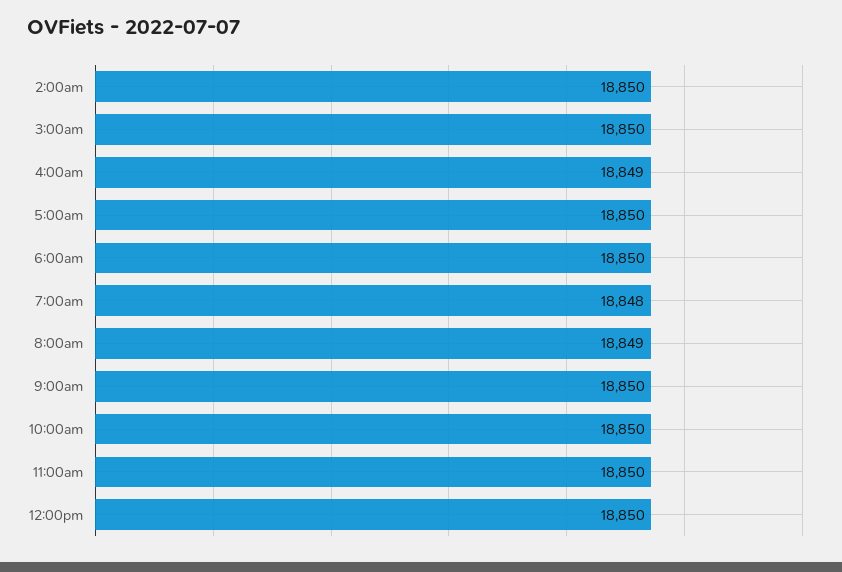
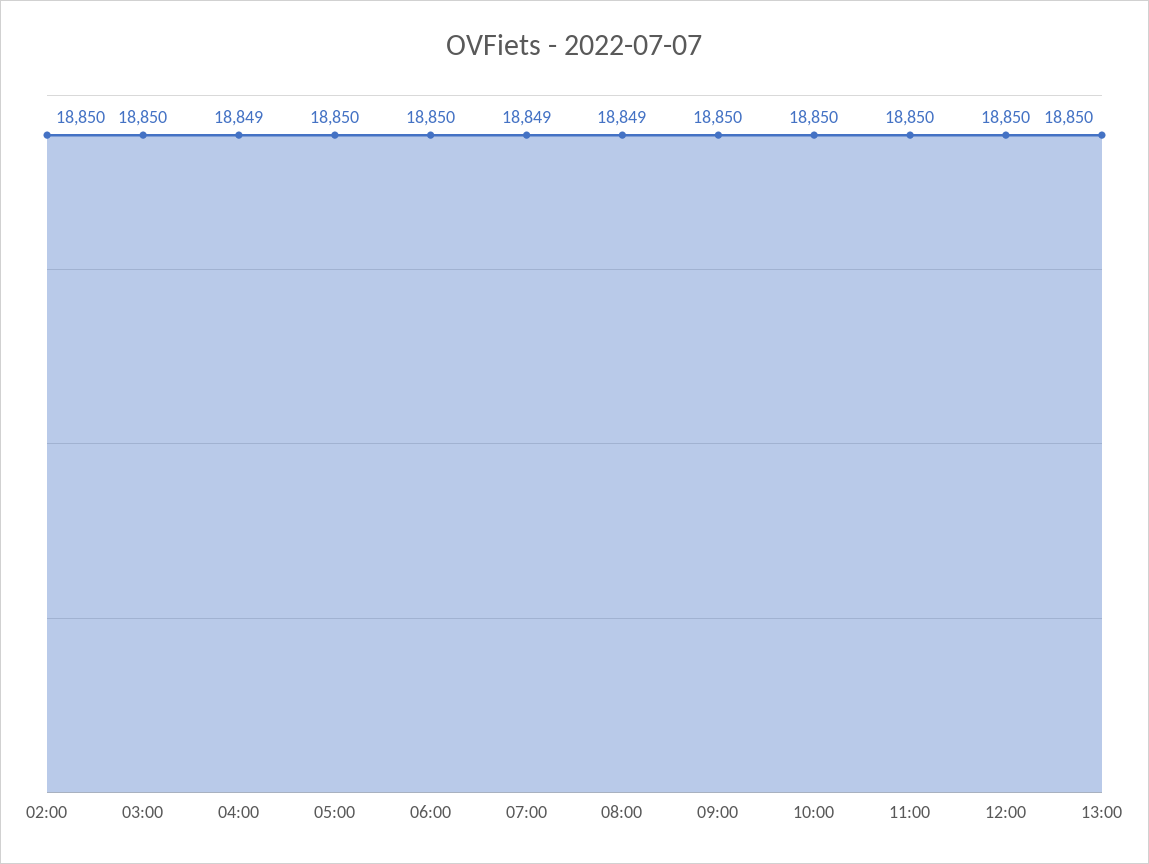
7:00am: 18848 -> 18849
13:00: none -> 18850

